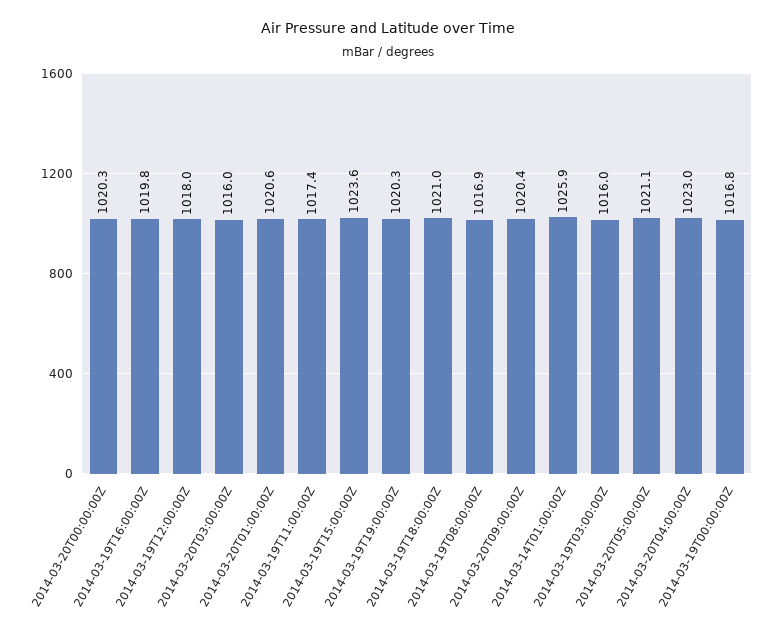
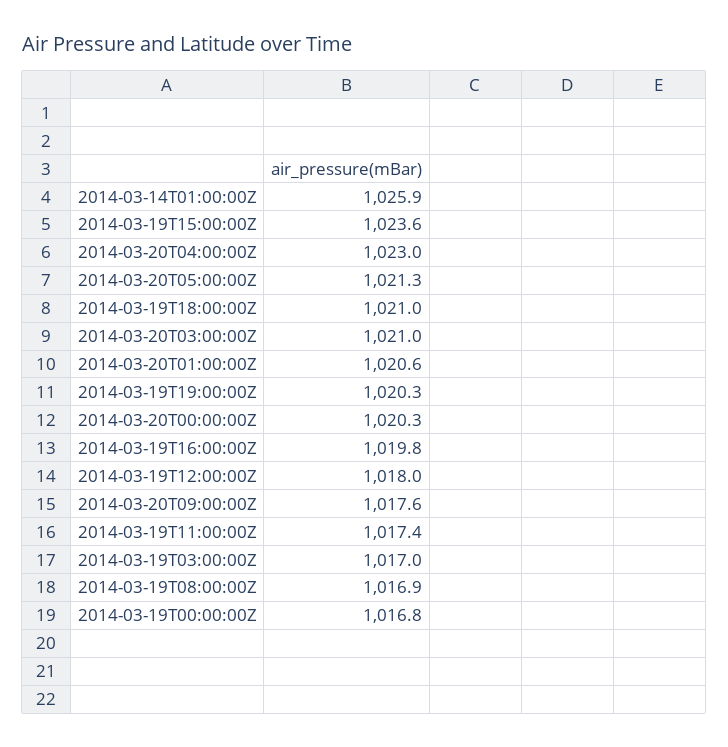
2014-03-20T03:00:00Z: 1016 -> 1021
2014-03-20T09:00:00Z: 1020.4 -> 1017.6
2014-03-19T03:00:00Z: 1016 -> 1017
2014-03-20T05:00:00Z: 1021.1 -> 1021.3

